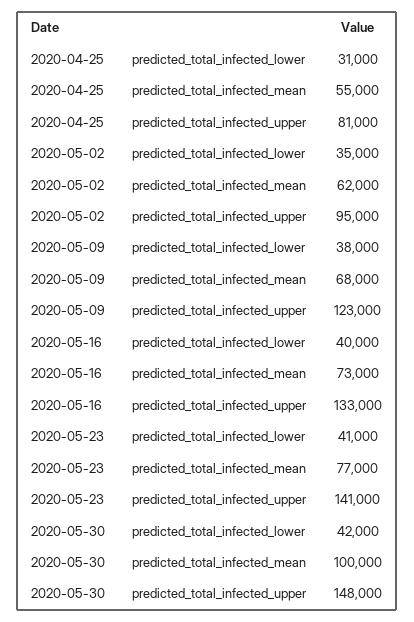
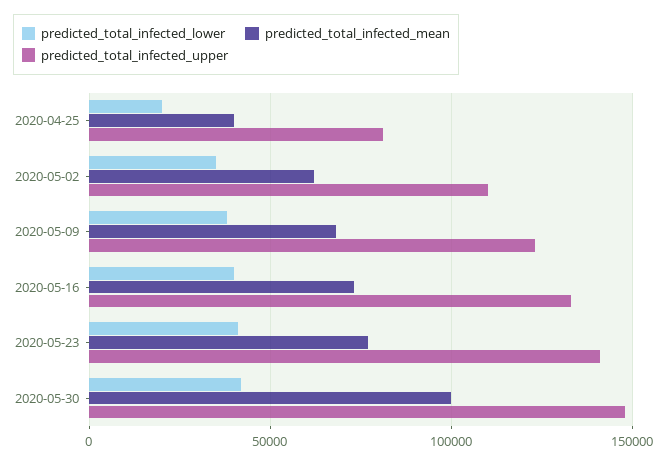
predicted_total_infected_lower, 2020-04-25: 31000 -> 20000
predicted_total_infected_mean, 2020-04-25: 55000 -> 40000
predicted_total_infected_upper, 2020-05-02: 95000 -> 110000

